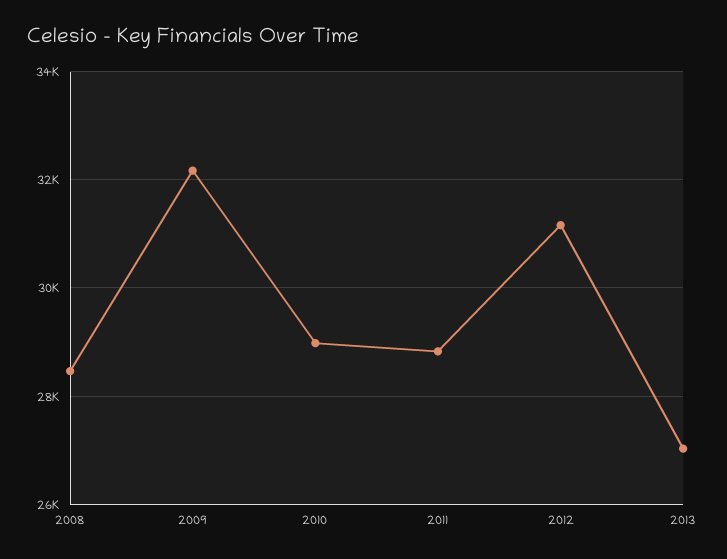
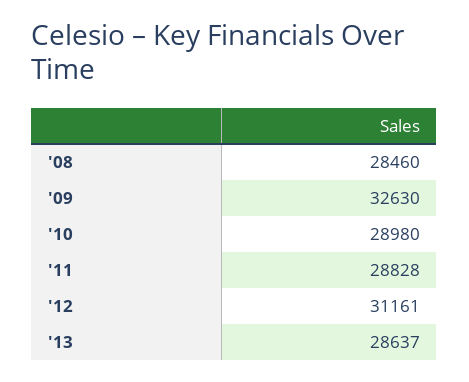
2009: 32200 -> 32630
2013: 27000 -> 28637

